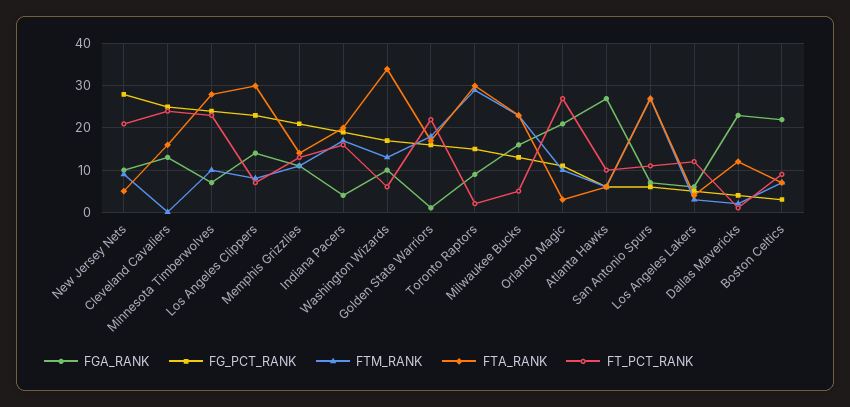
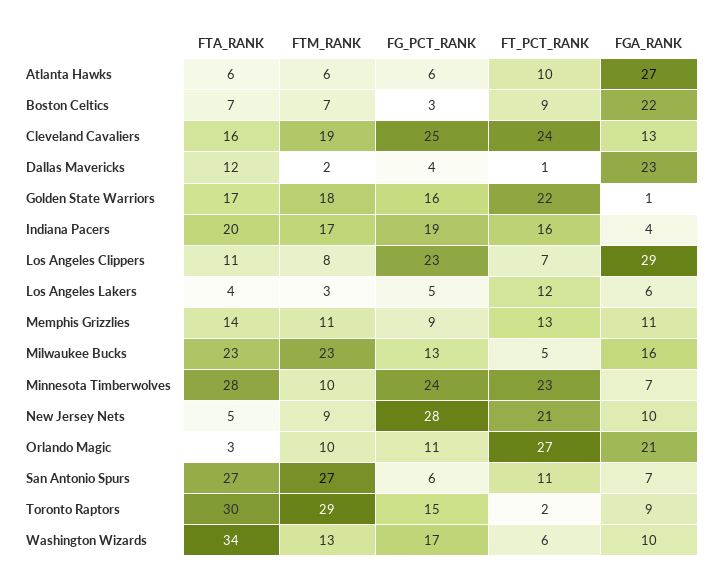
FTM_RANK, Cleveland Cavaliers: 0 -> 19
FGA_RANK, Los Angeles Clippers: 15 -> 29
FTA_RANK, Los Angeles Clippers: 30 -> 11
FG_PCT_RANK, Memphis Grizzlies: 20 -> 9

